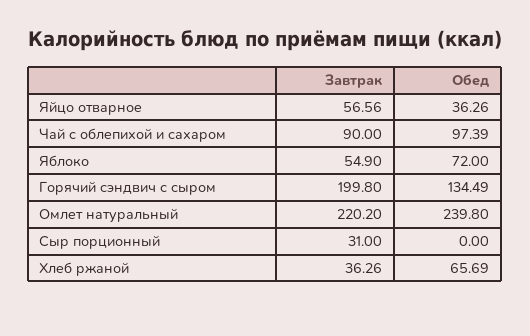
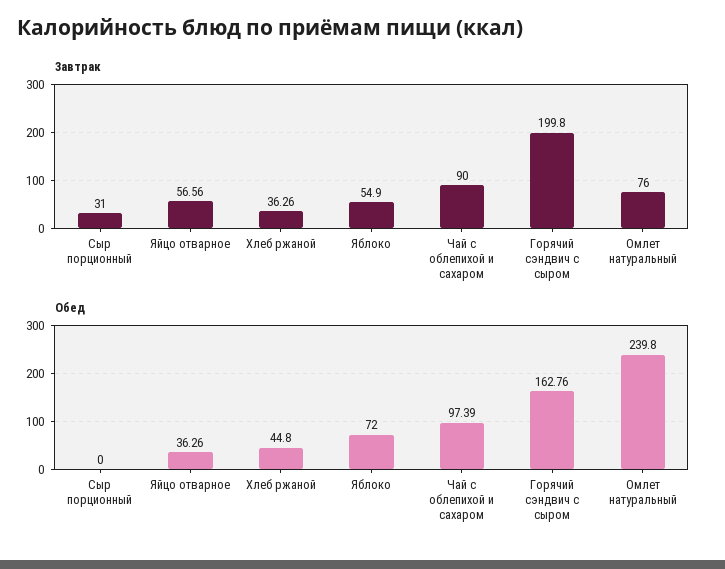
Обед, Горячий сэндвич с сыром: 134.49 -> 162.76
Завтрак, Омлет натуральный: 220.2 -> 76
Обед, Хлеб ржаной: 65.69 -> 44.8

